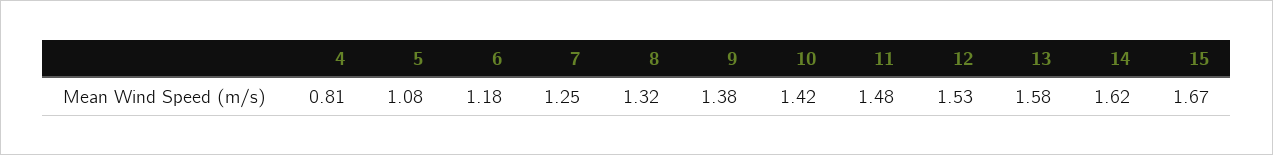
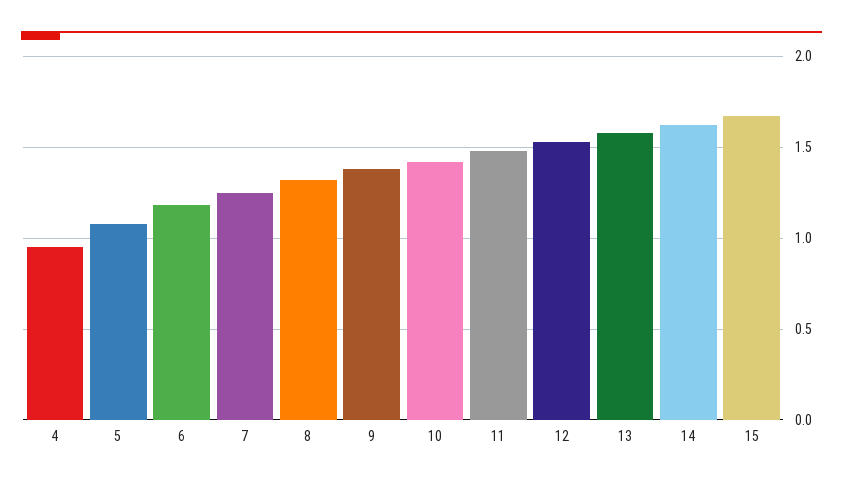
4: 0.81 -> 0.95

